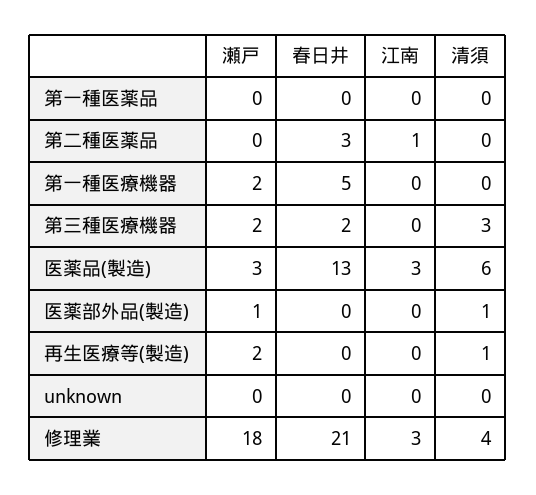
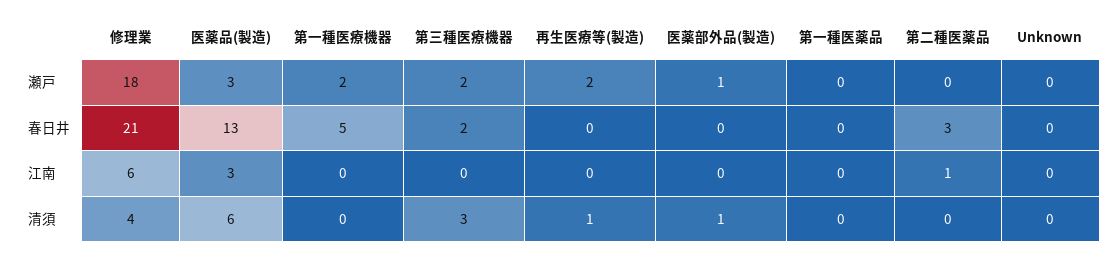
江南, 修理業: 3 -> 6

